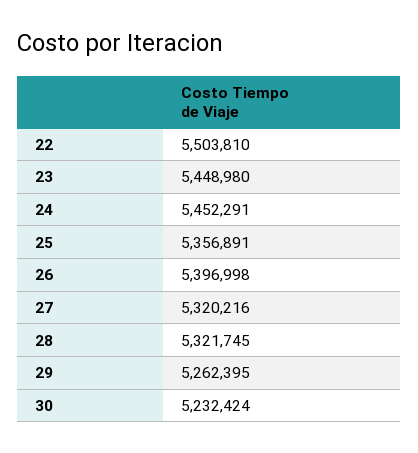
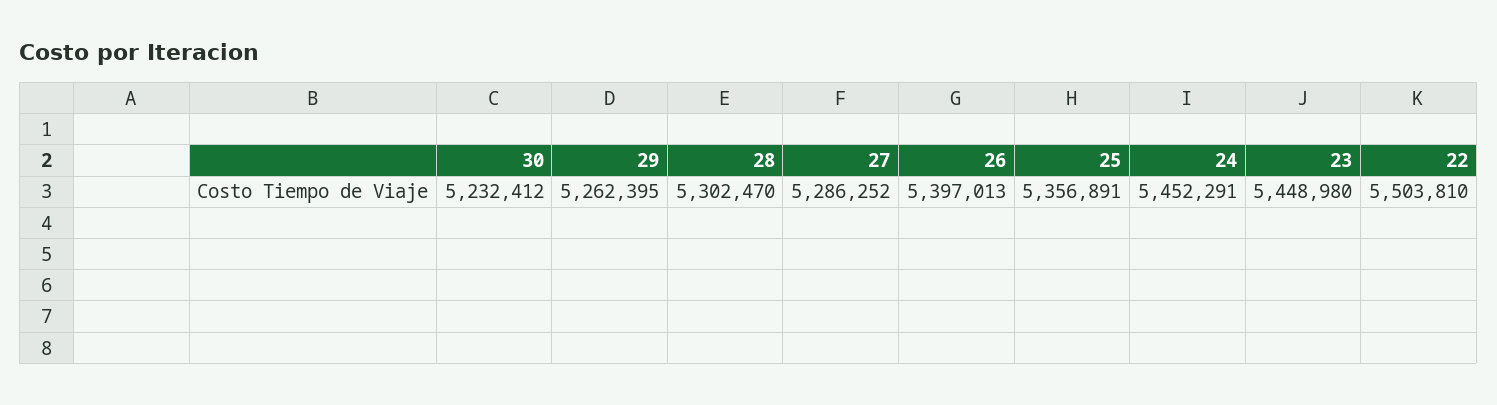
26: 5396998 -> 5397013
27: 5320216 -> 5286252
28: 5321745 -> 5302470
30: 5232424 -> 5232412

